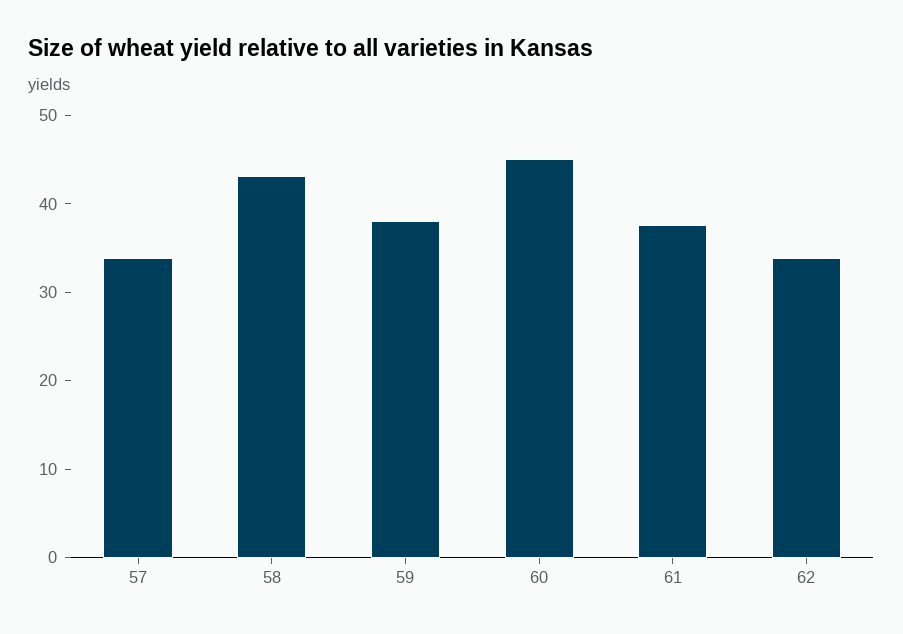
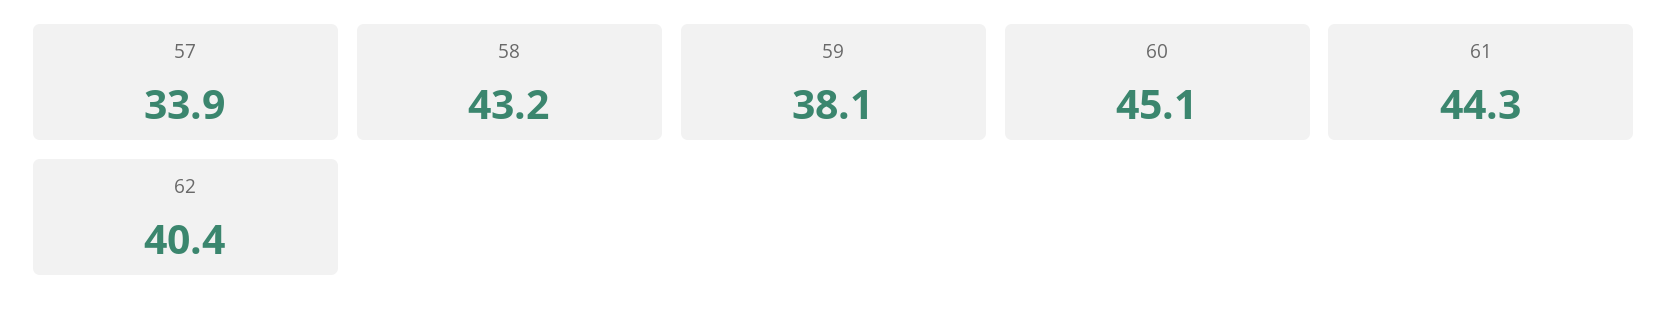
61: 38 -> 44.3
62: 34 -> 40.4

